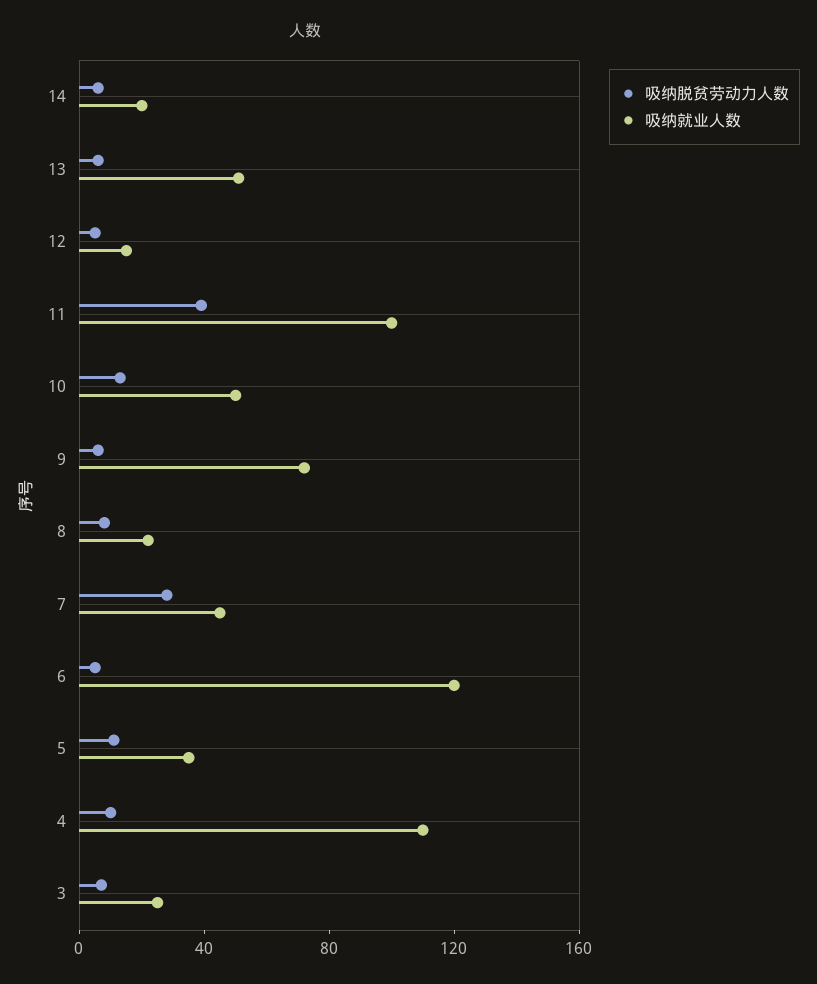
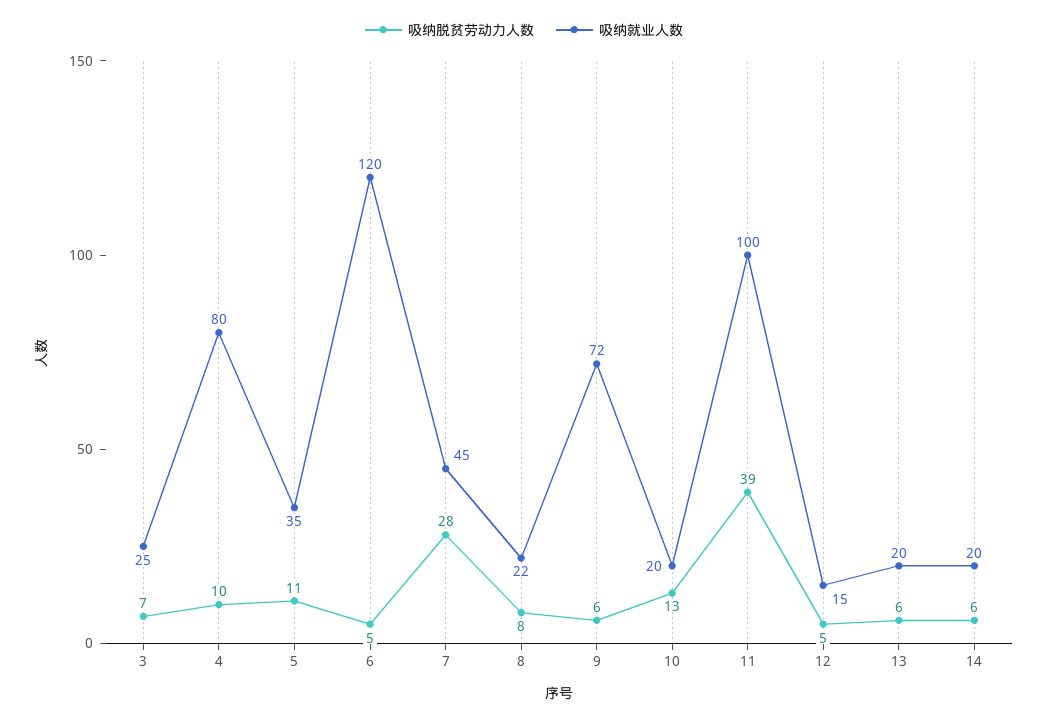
吸纳就业人数, 13: 50 -> 20
吸纳就业人数, 10: 50 -> 20
吸纳就业人数, 4: 110 -> 80

